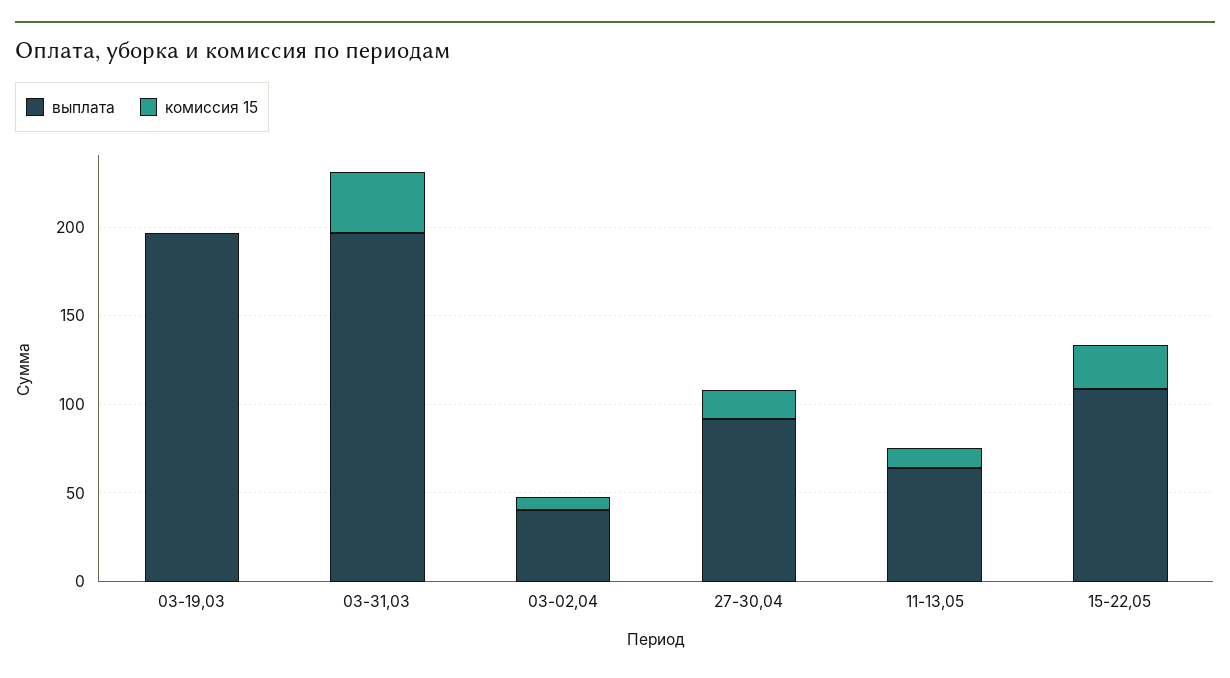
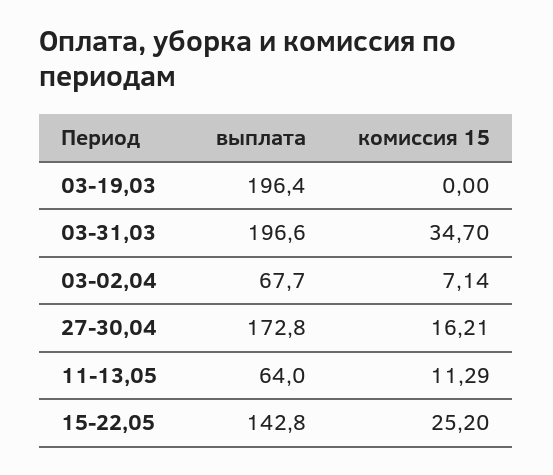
выплата, 03-02,04: 40 -> 67.7
выплата, 27-30,04: 90 -> 172.8
выплата, 15-22,05: 110 -> 142.8

